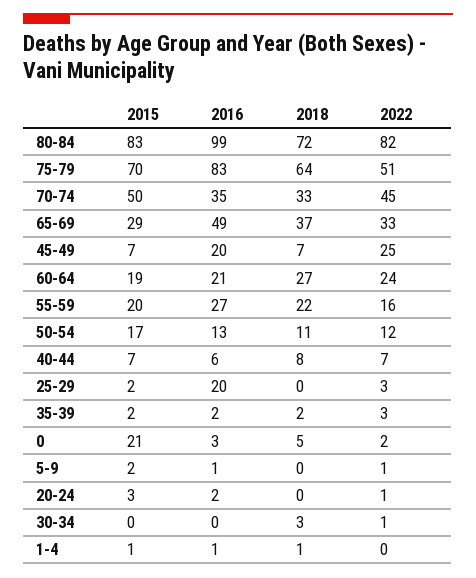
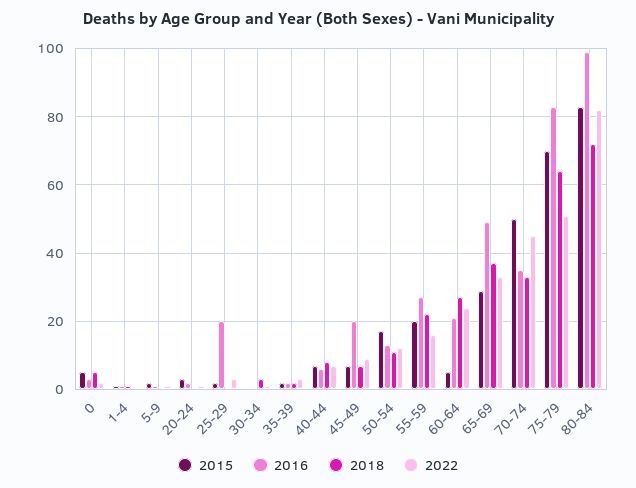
2022, 45-49: 25 -> 10
2015, 60-64: 19 -> 5
2015, 0: 21 -> 5

